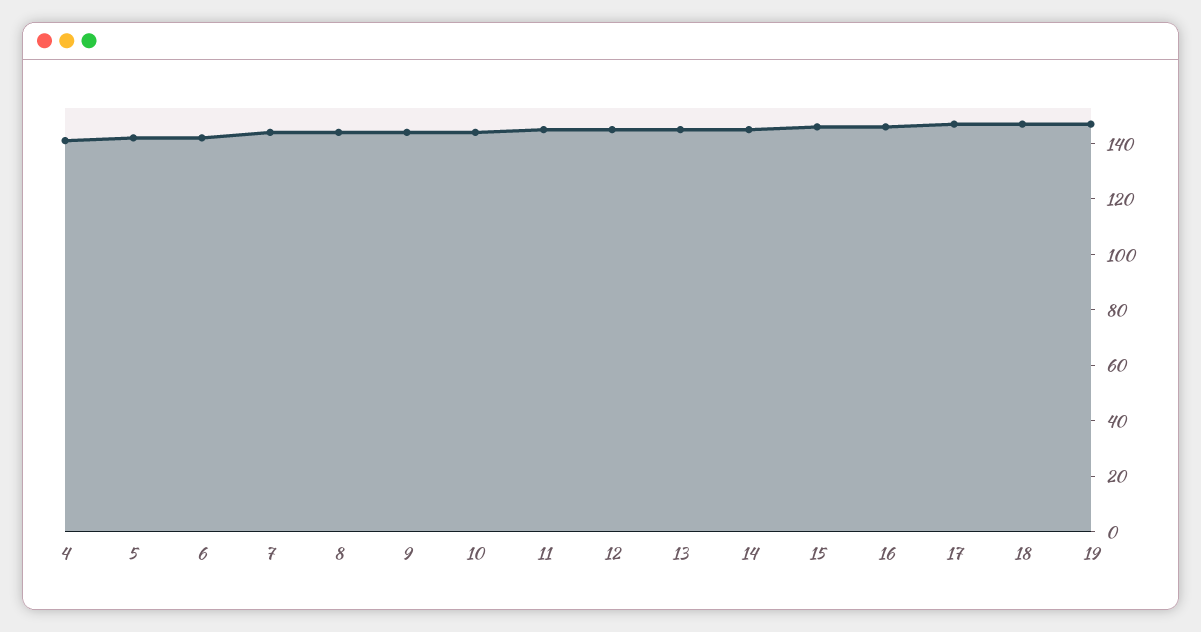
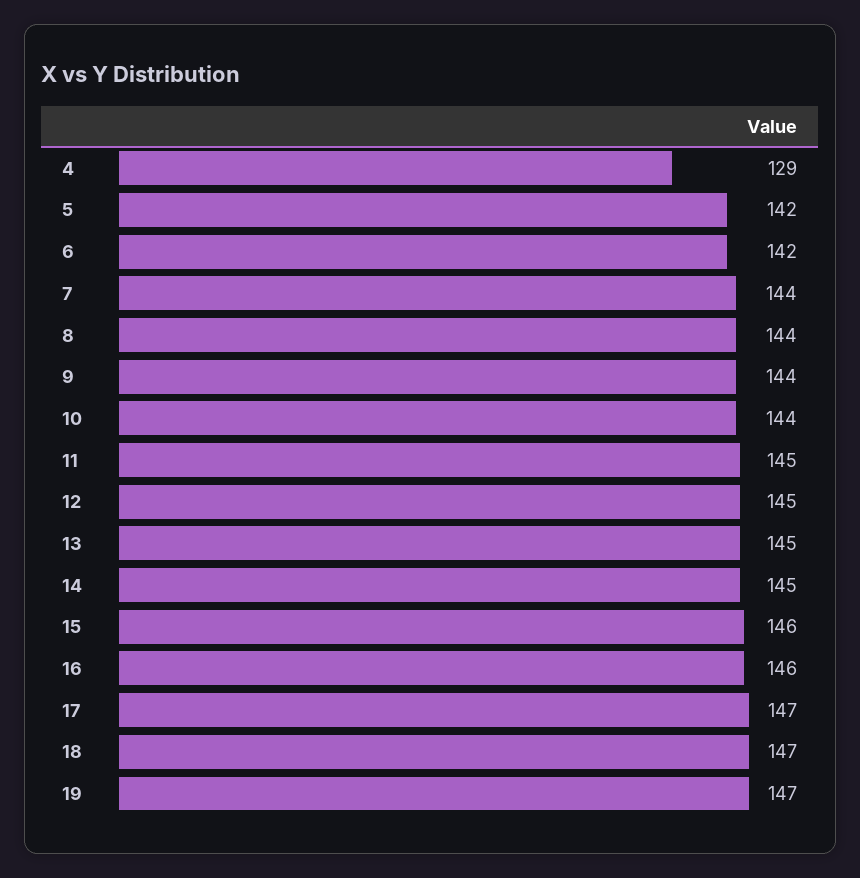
4: 140 -> 129

